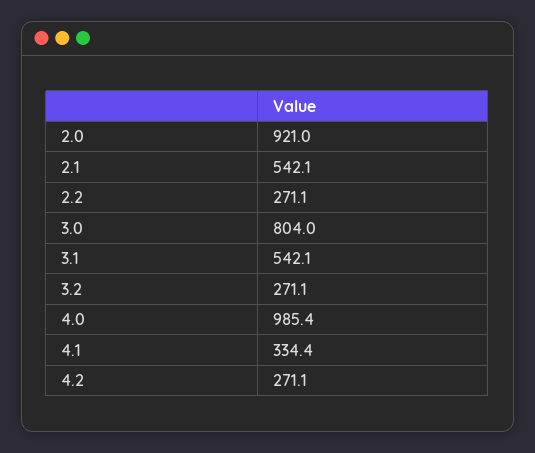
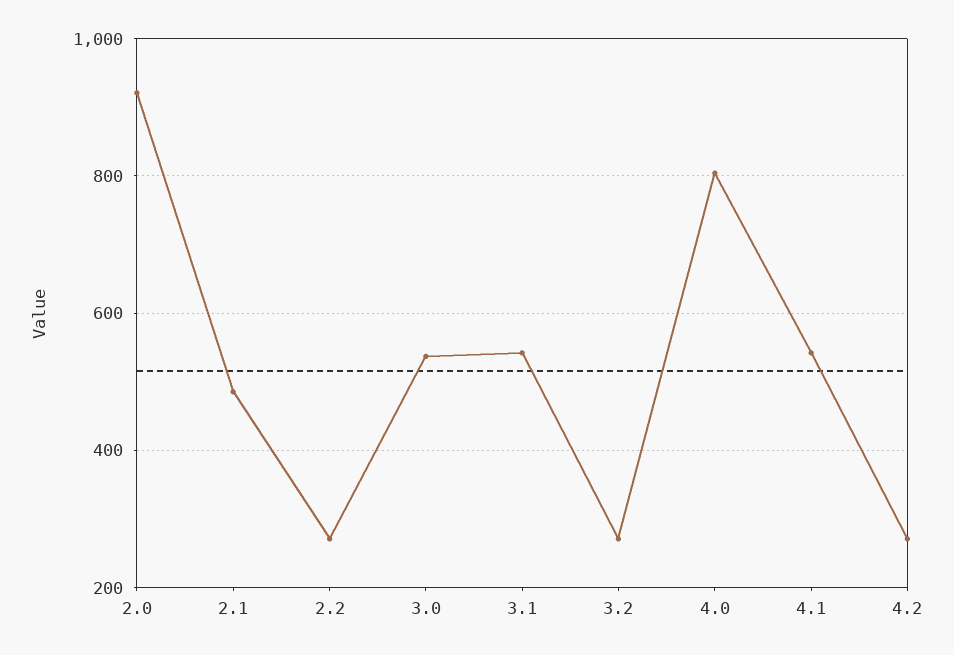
2.1: 542.1 -> 480
3.0: 804 -> 540
4.0: 985.4 -> 800
4.1: 334.4 -> 540

